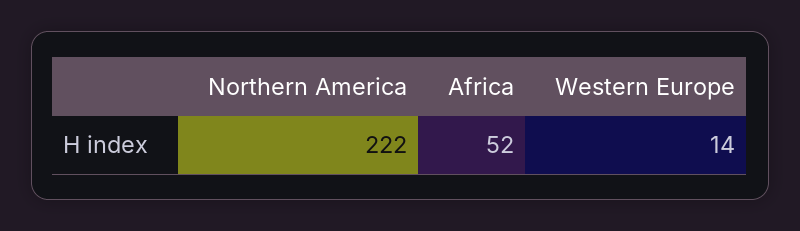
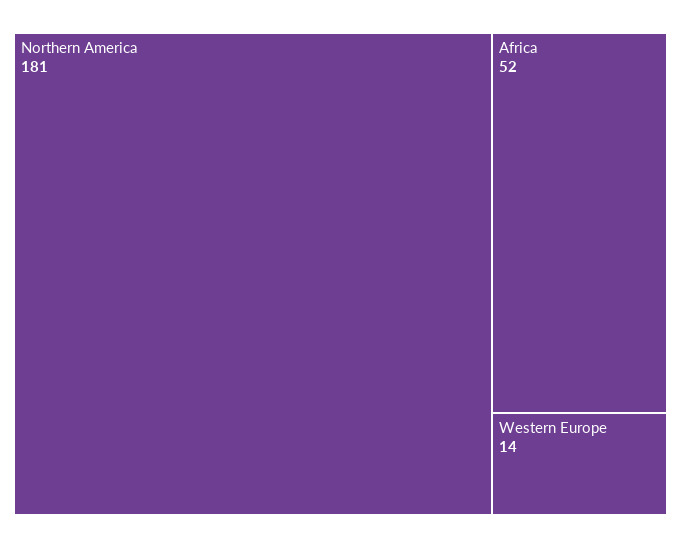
Northern America: 222 -> 181

